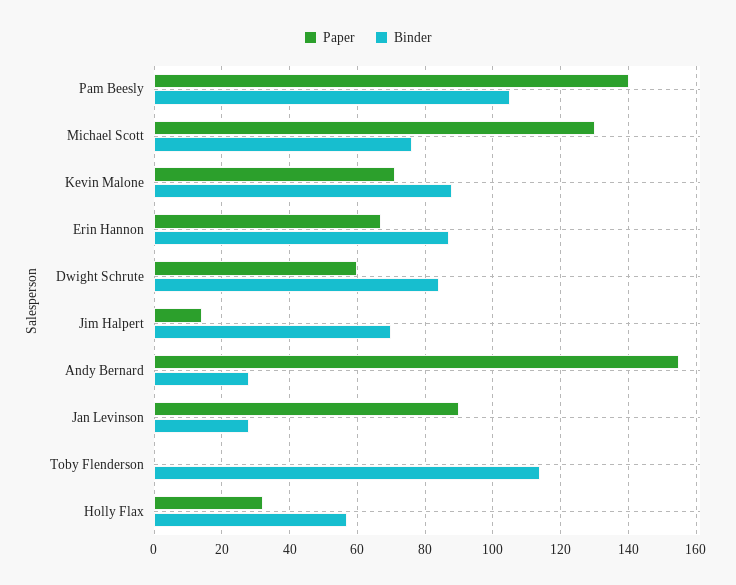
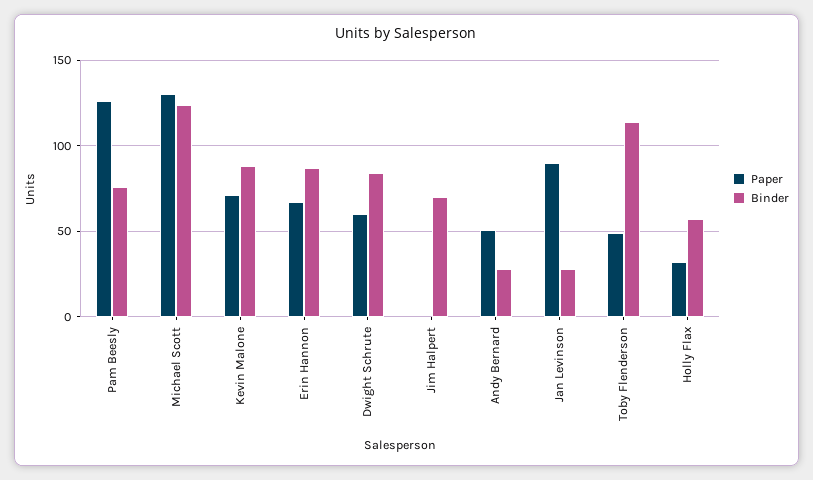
Paper, Pam Beesly: 140 -> 125
Binder, Pam Beesly: 105 -> 75
Binder, Michael Scott: 75 -> 125
Paper, Jim Halpert: 15 -> 0
Paper, Andy Bernard: 155 -> 50
Paper, Toby Flenderson: 0 -> 50

